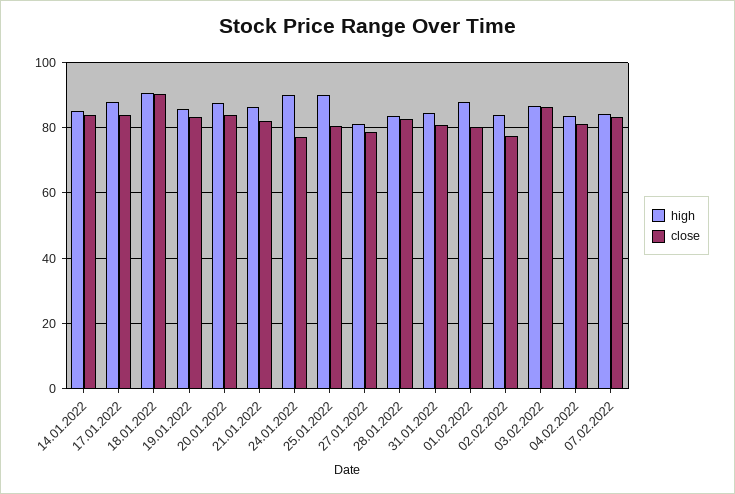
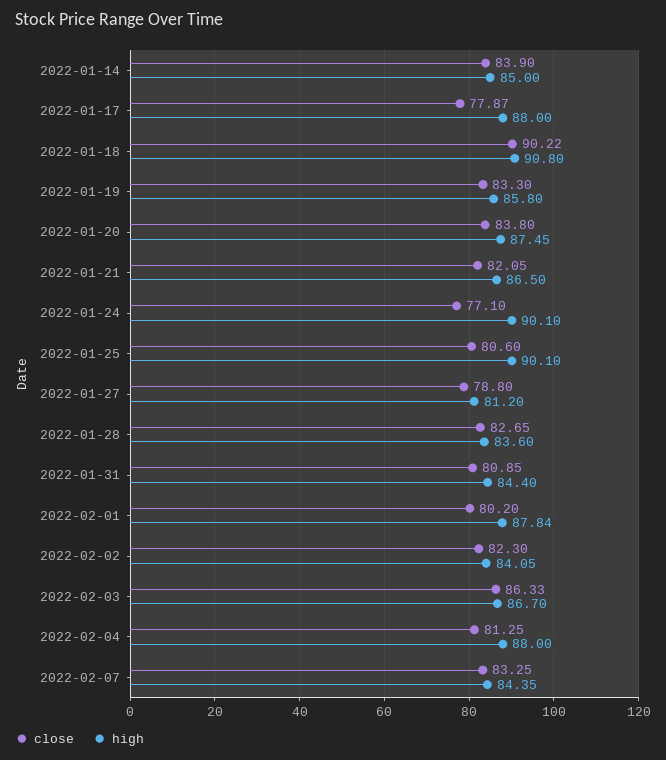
close, 17.01.2022: 84 -> 77.87
close, 02.02.2022: 78 -> 82.3
high, 04.02.2022: 84 -> 88

